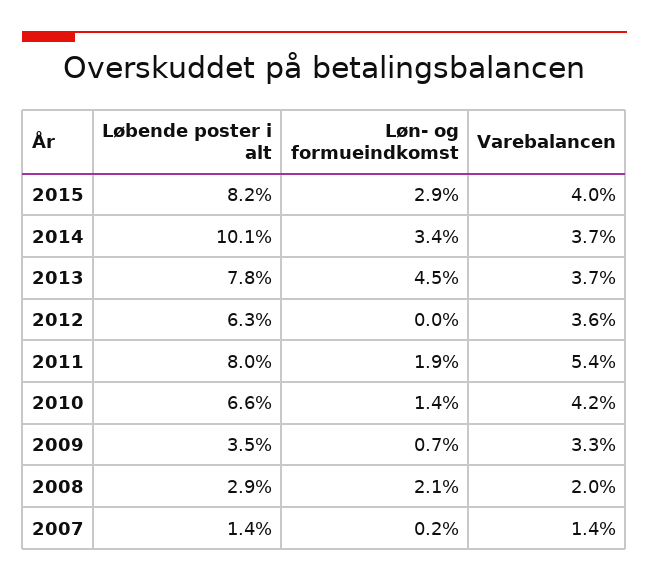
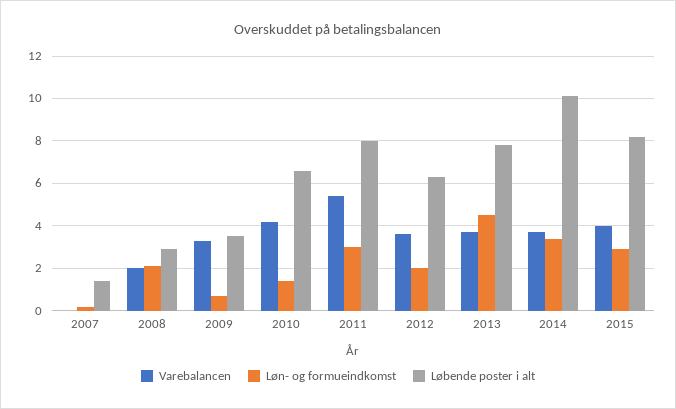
Løn- og formueindkomst, 2012: 0 -> 2
Løn- og formueindkomst, 2011: 1.9 -> 3
Varebalancen, 2007: 1.4 -> 0

